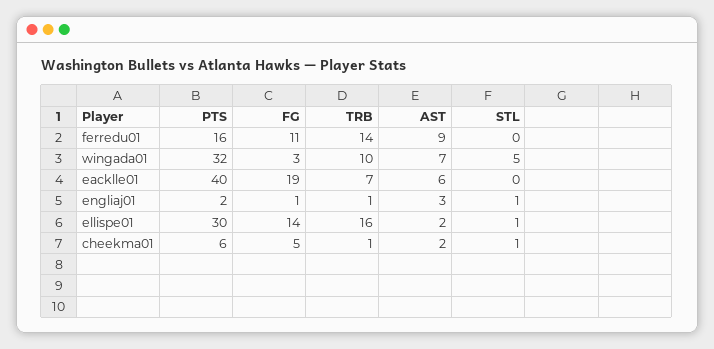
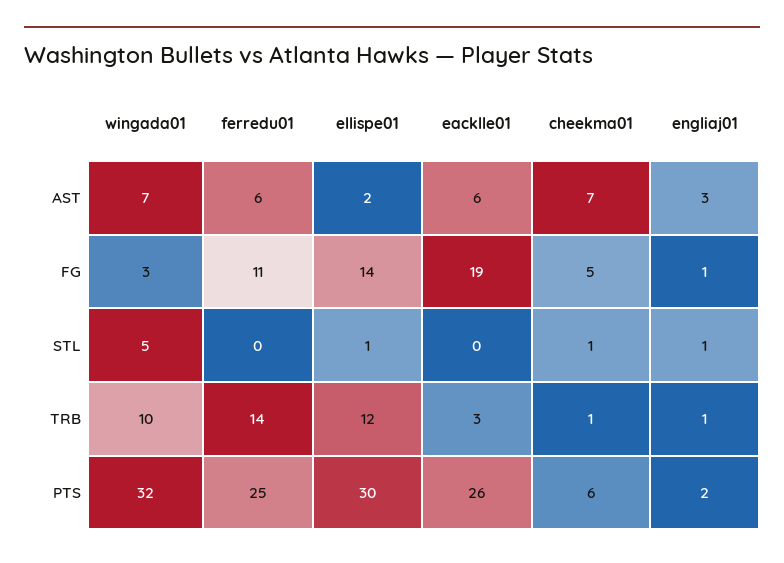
PTS, ferredu01: 16 -> 25
AST, ferredu01: 9 -> 6
PTS, eacklle01: 40 -> 26
TRB, eacklle01: 7 -> 3
TRB, ellispe01: 16 -> 12
AST, cheekma01: 2 -> 7

